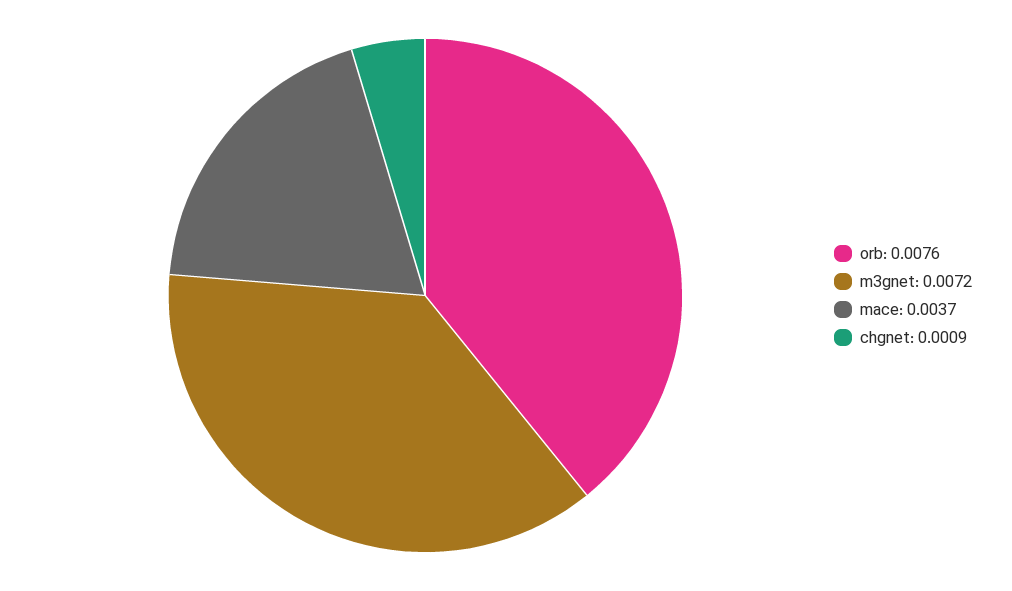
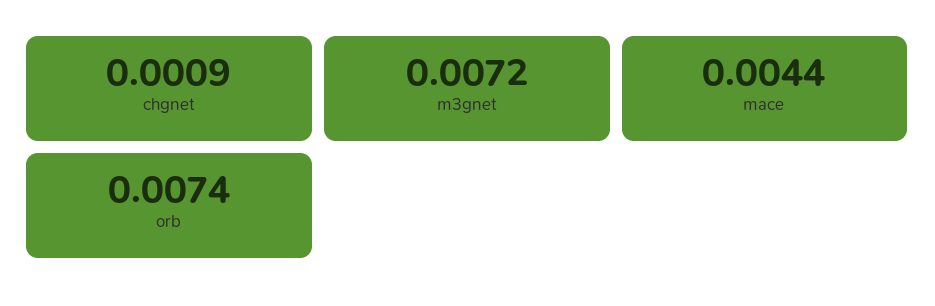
orb: 0.0076 -> 0.0074
mace: 0.0037 -> 0.0044

